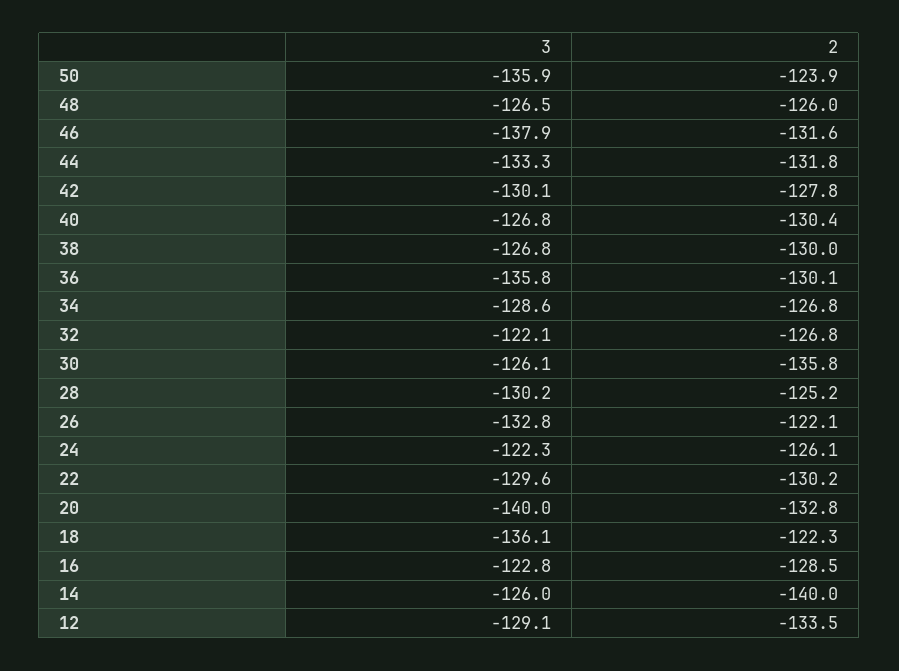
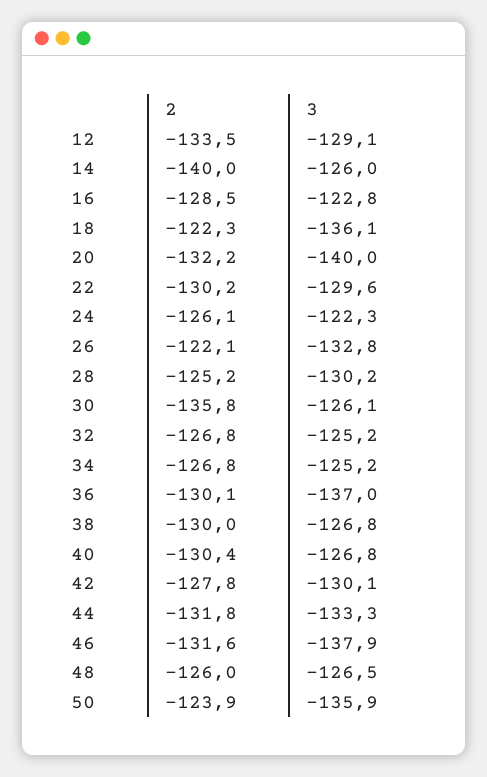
3, 36: -135.8 -> -137
3, 34: -128.6 -> -125.2
3, 32: -122.1 -> -125.2
2, 20: -132.8 -> -132.2

